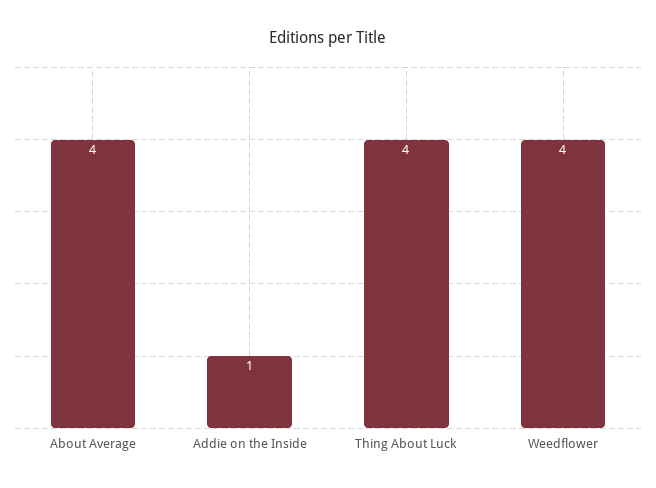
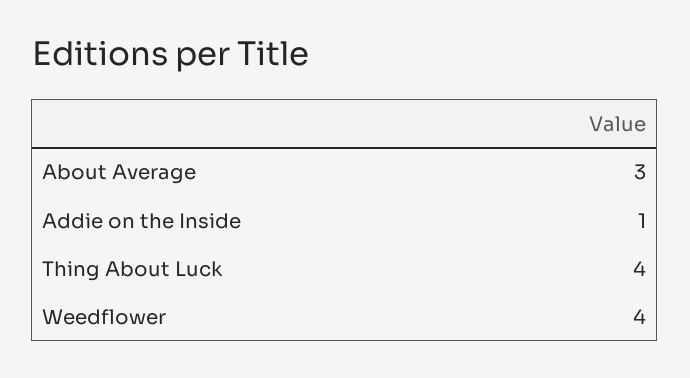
About Average: 4 -> 3

